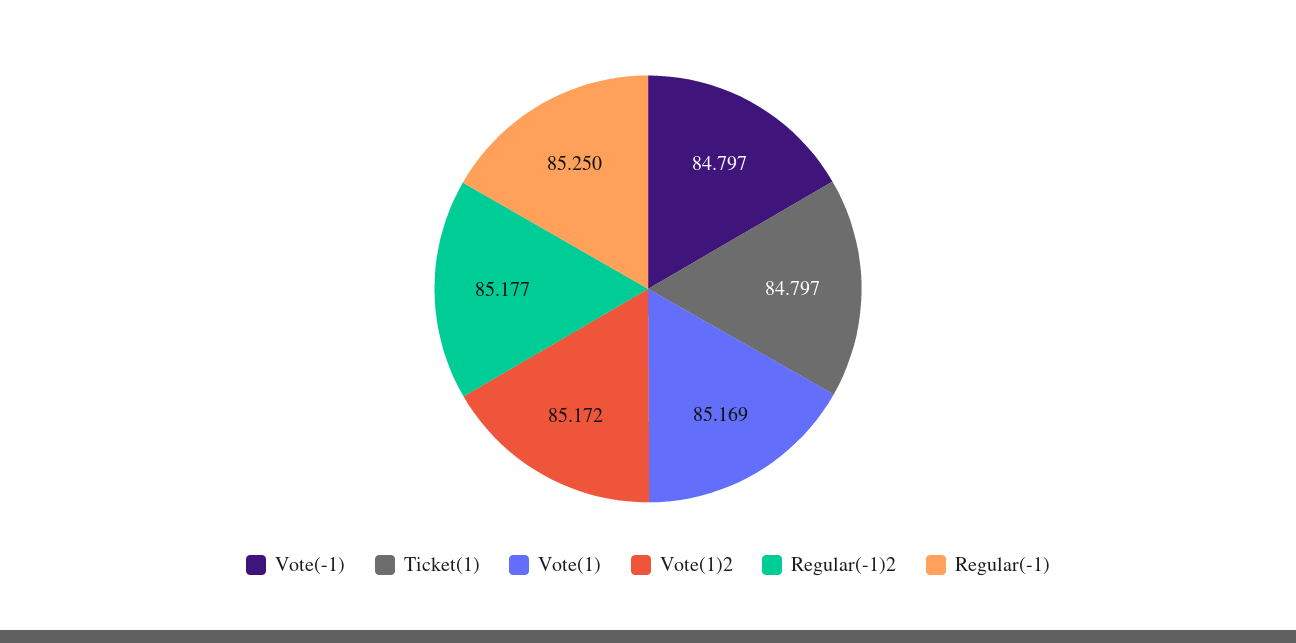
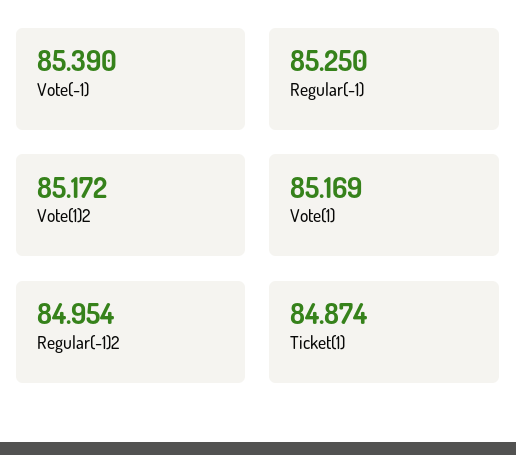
Vote(-1): 84.797 -> 85.39
Ticket(1): 84.797 -> 84.874
Regular(-1)2: 85.177 -> 84.954

